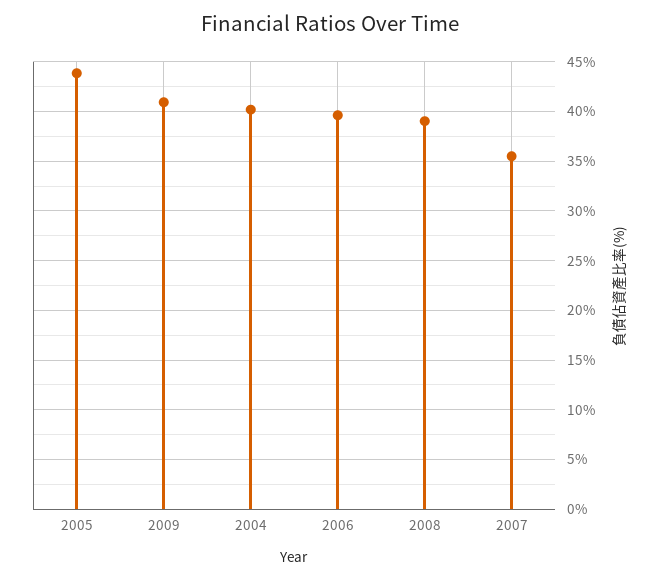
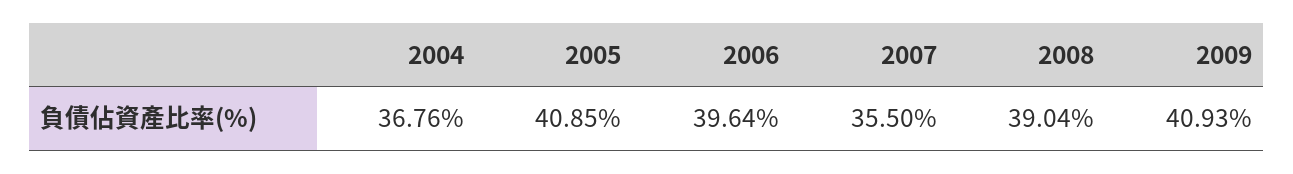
2005: 44 -> 40.85
2004: 40 -> 36.76

